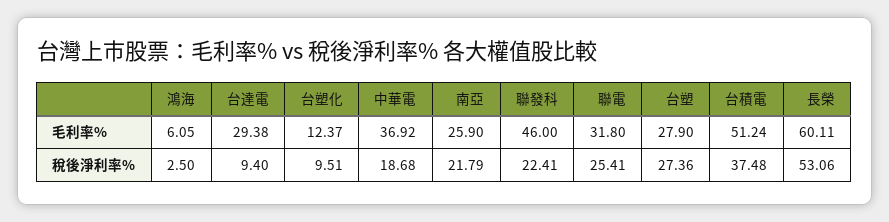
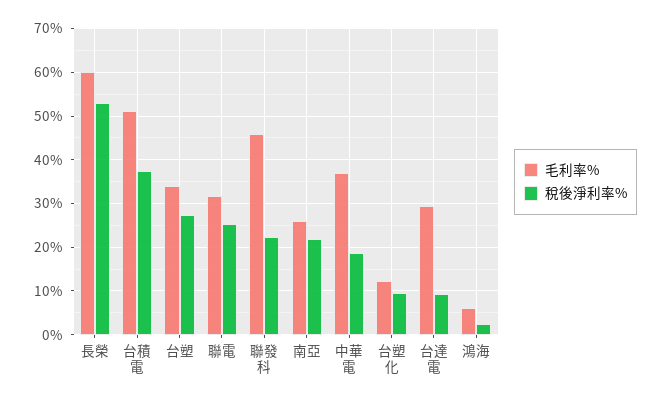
毛利率%, 台塑: 27.9 -> 34

